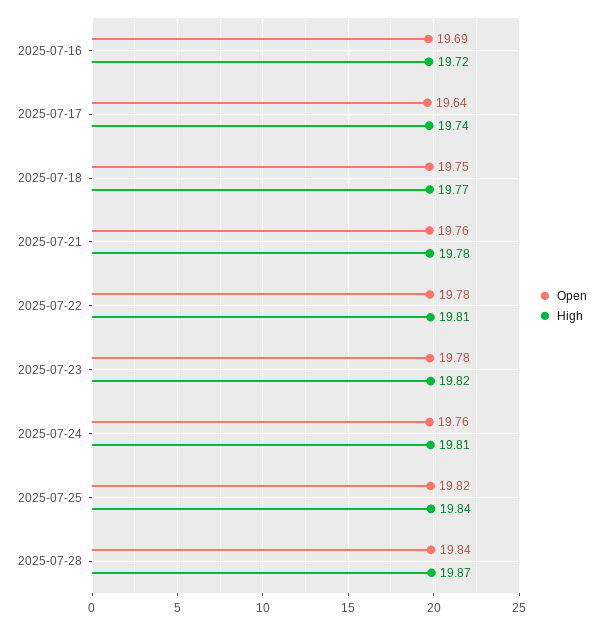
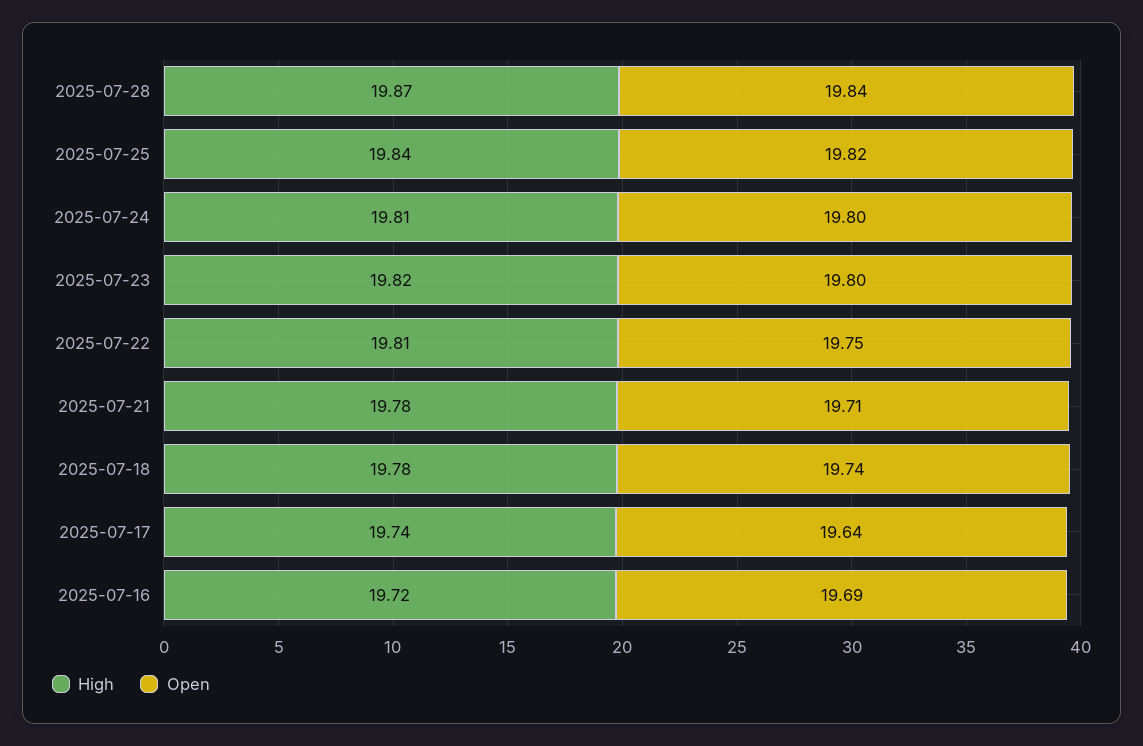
Open, 2025-07-18: 19.75 -> 19.74
High, 2025-07-18: 19.77 -> 19.78
Open, 2025-07-21: 19.76 -> 19.71
Open, 2025-07-22: 19.78 -> 19.75
Open, 2025-07-23: 19.78 -> 19.8
Open, 2025-07-24: 19.76 -> 19.8

